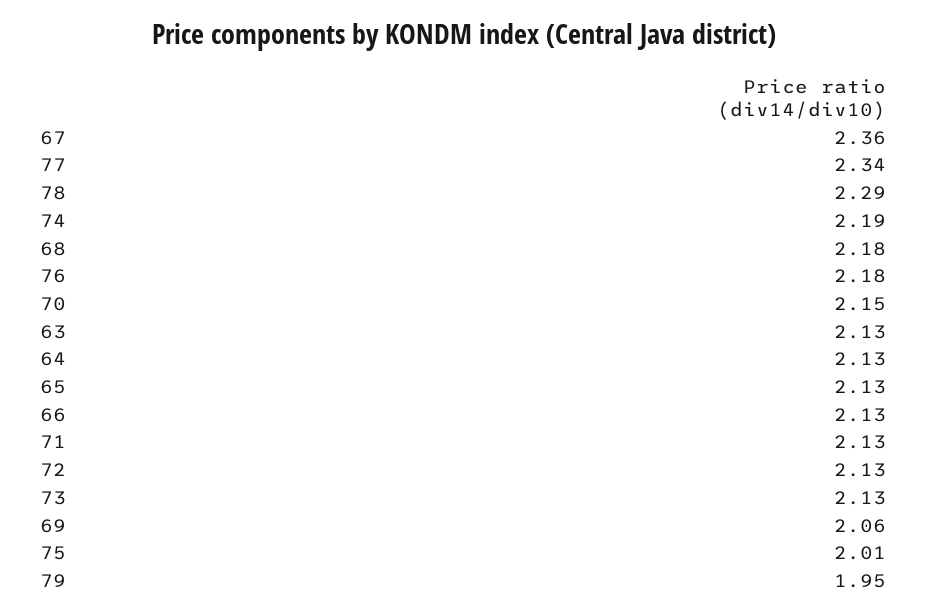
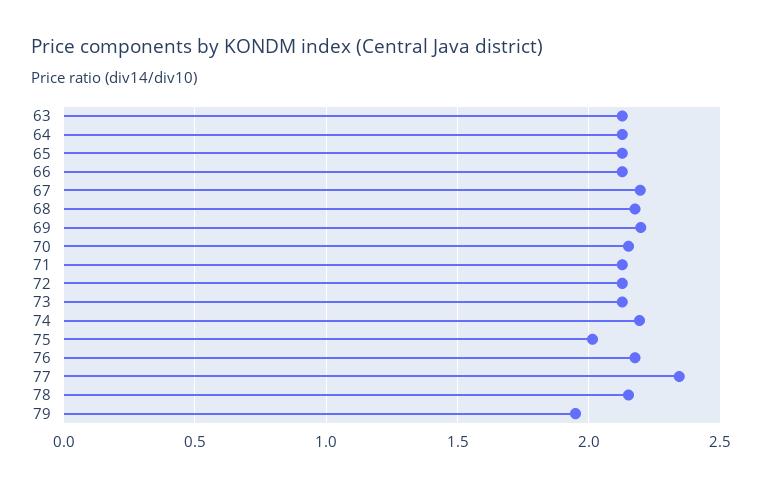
67: 2.36 -> 2.2
78: 2.29 -> 2.15
69: 2.06 -> 2.2

